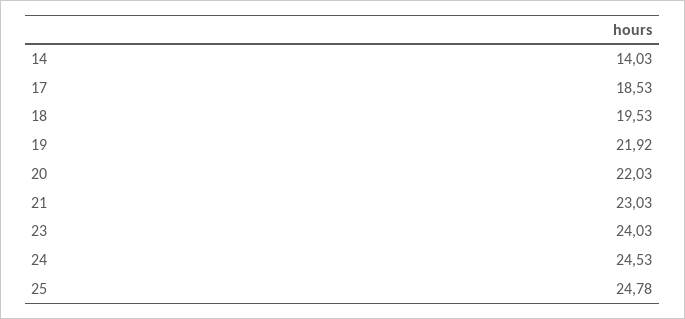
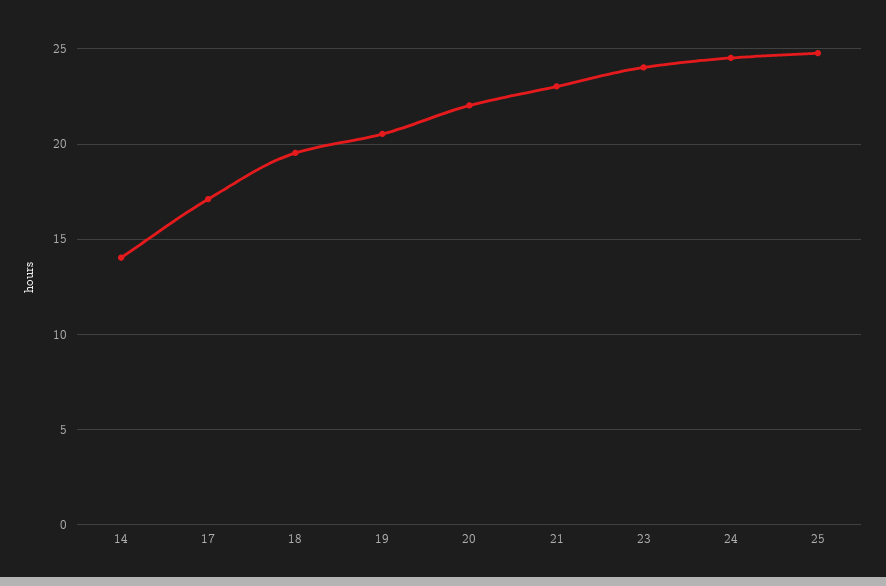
17: 18.53 -> 17
19: 21.92 -> 20.5

